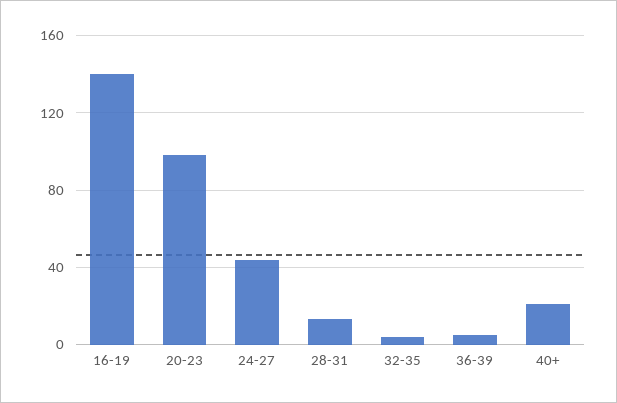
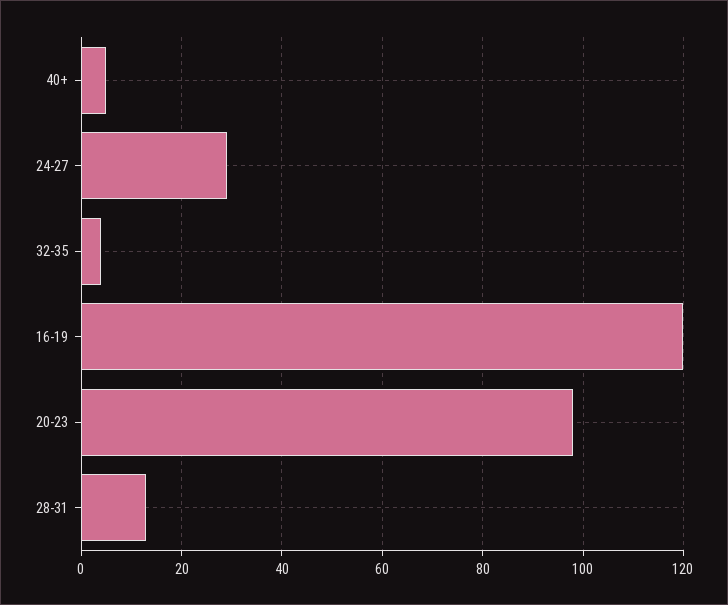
16-19: 140 -> 120
24-27: 45 -> 30
36-39: 5 -> none
40+: 20 -> 5

